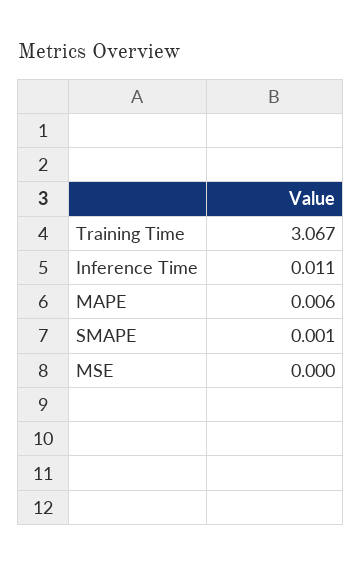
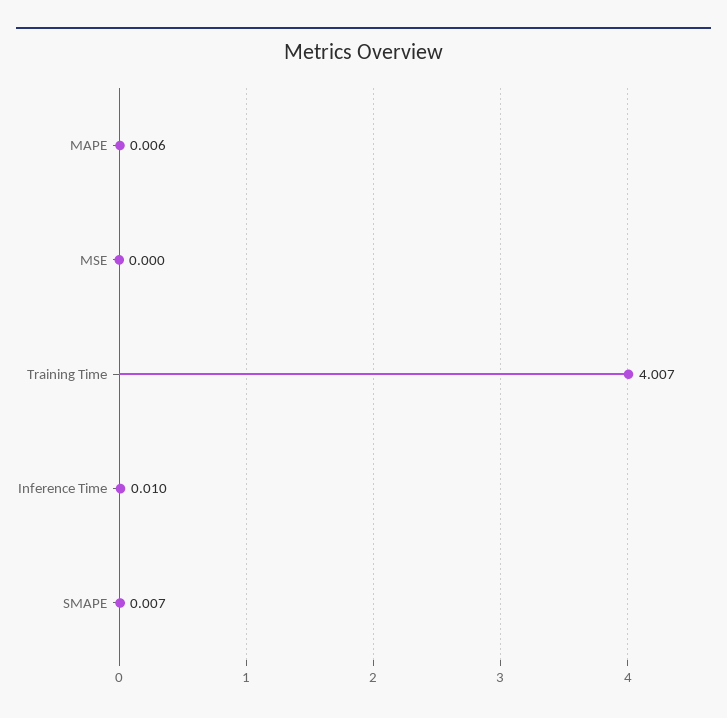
Training Time: 3.067 -> 4.007
Inference Time: 0.011 -> 0.01
SMAPE: 0.001 -> 0.007

